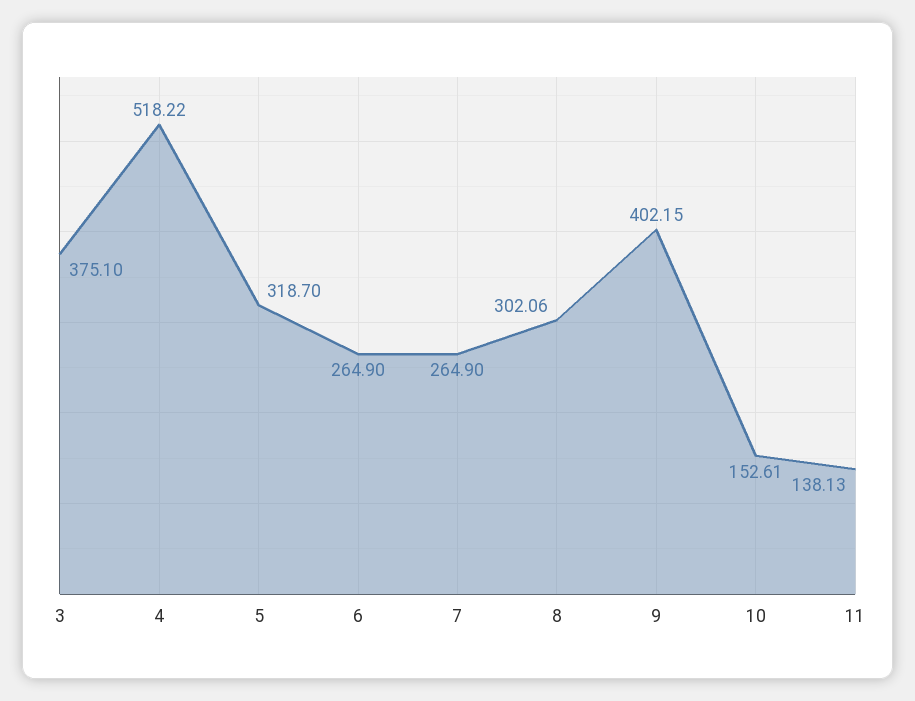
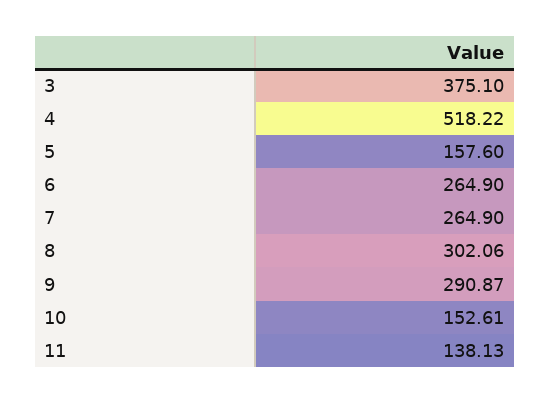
5: 318.7 -> 157.6
9: 402.15 -> 290.87

